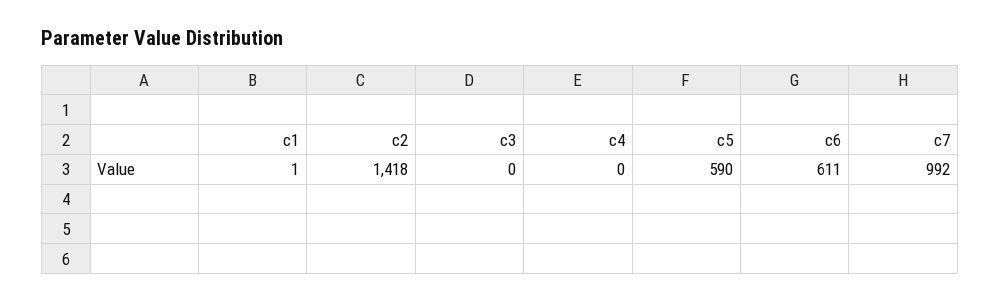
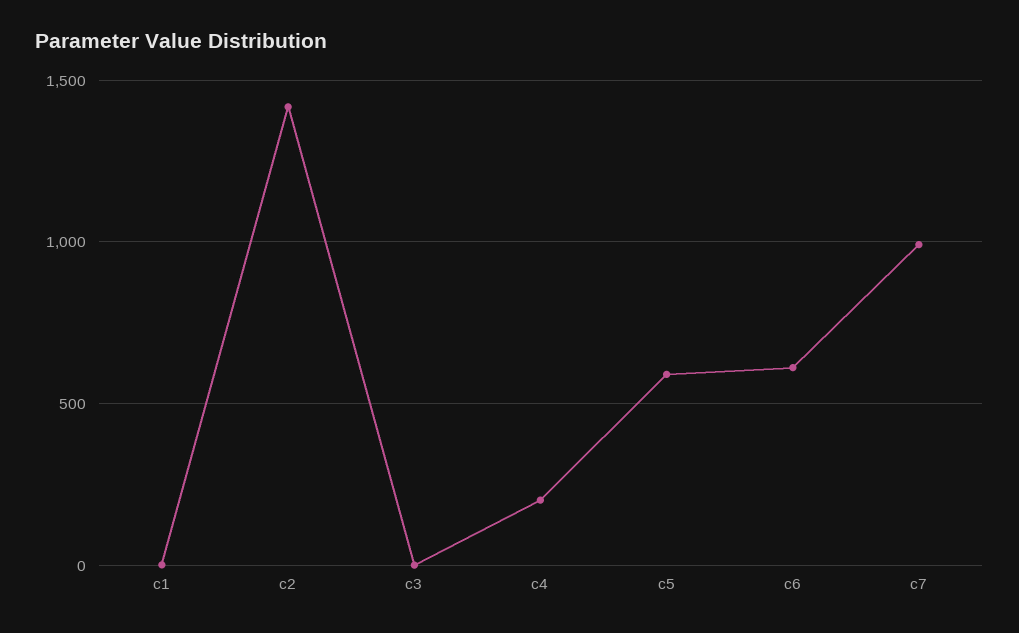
c4: 0 -> 200

